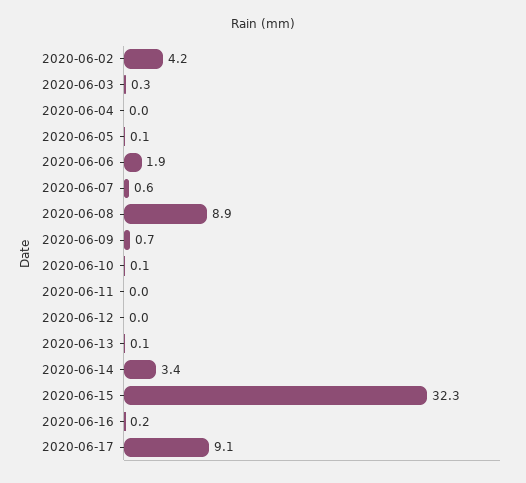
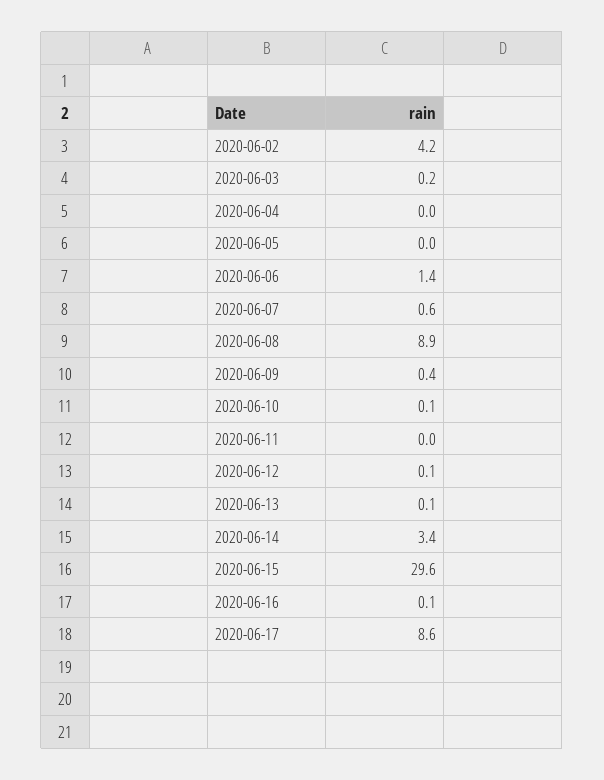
2020-06-03: 0.3 -> 0.2
2020-06-05: 0.1 -> 0
2020-06-06: 1.9 -> 1.4
2020-06-09: 0.7 -> 0.4
2020-06-12: 0 -> 0.1
2020-06-15: 32.3 -> 29.6
2020-06-16: 0.2 -> 0.1
2020-06-17: 9.1 -> 8.6

